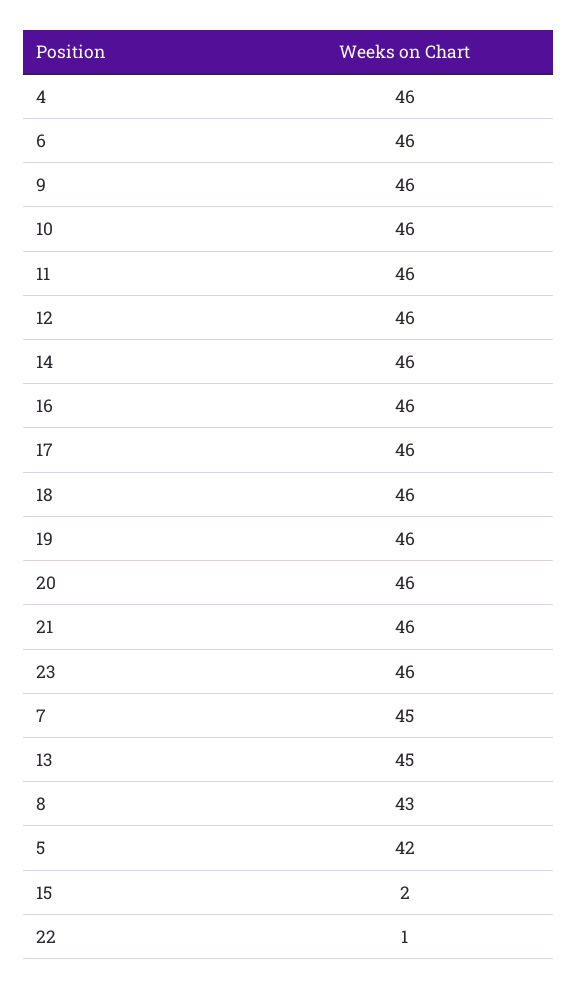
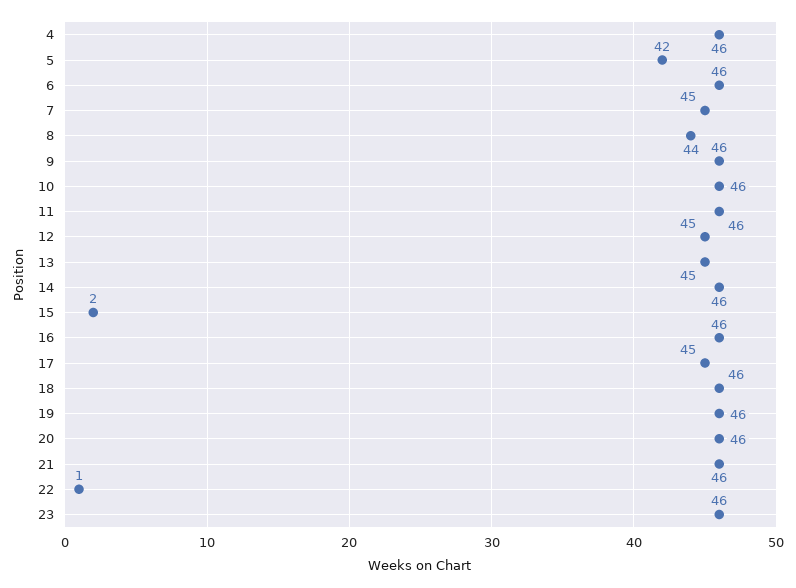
12: 46 -> 45
17: 46 -> 45
8: 43 -> 44

